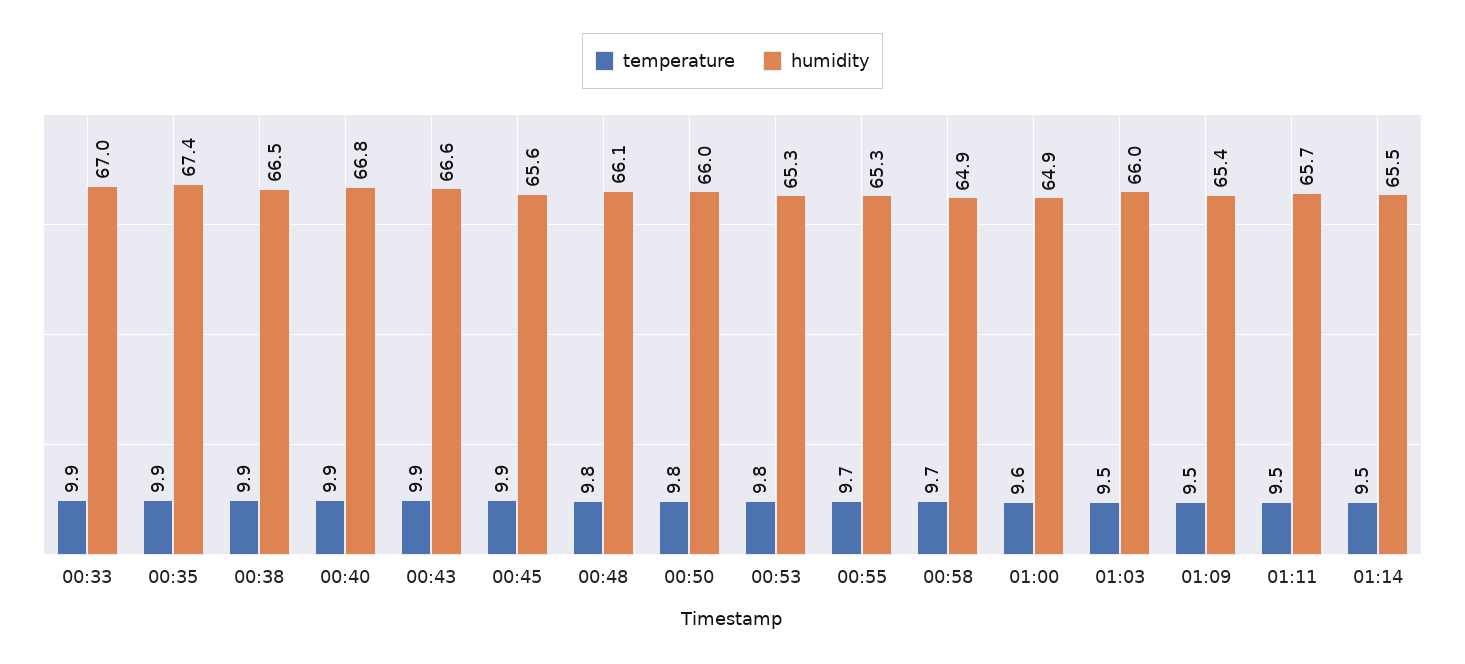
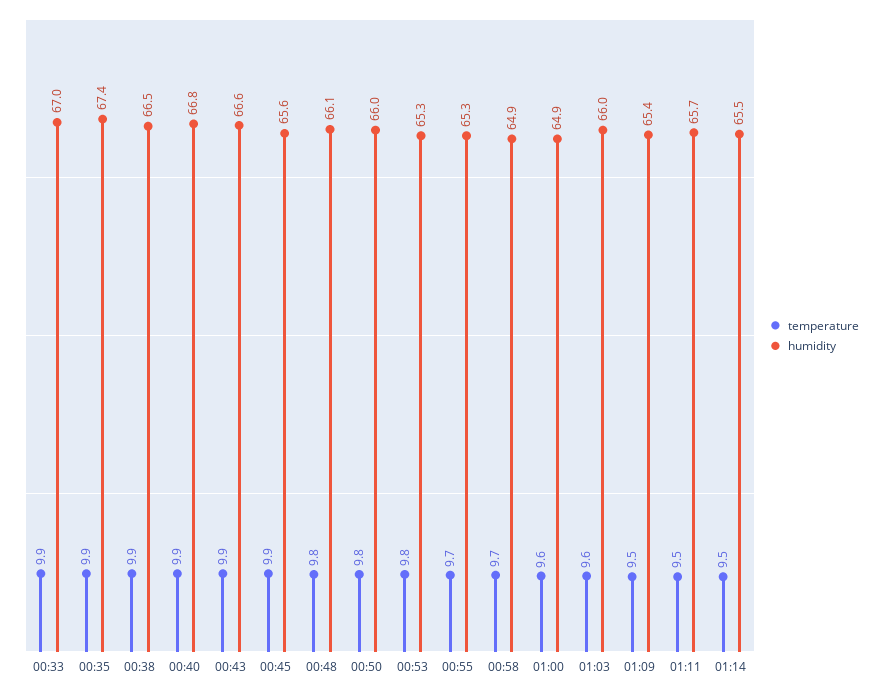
temperature, 01:03: 9.5 -> 9.6

